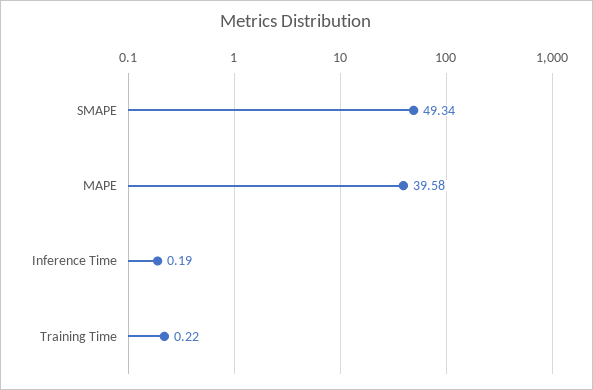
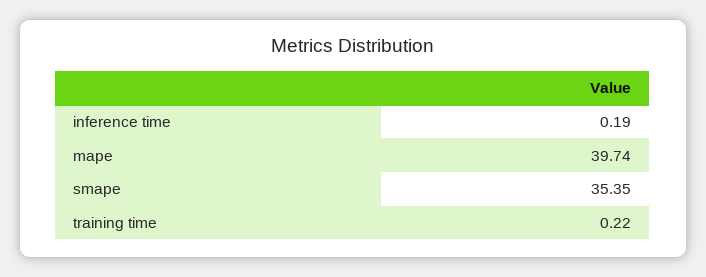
SMAPE: 49.34 -> 35.35
MAPE: 39.58 -> 39.74

